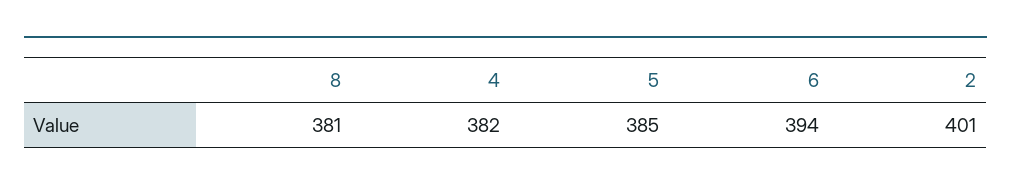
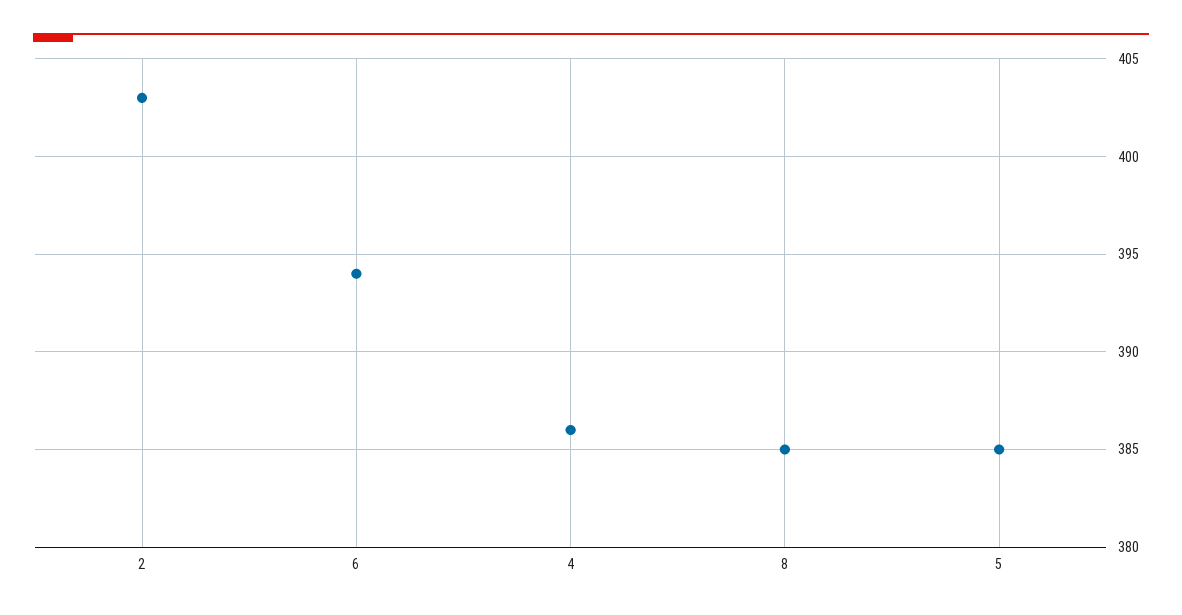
8: 381 -> 385
4: 382 -> 386
2: 401 -> 403

